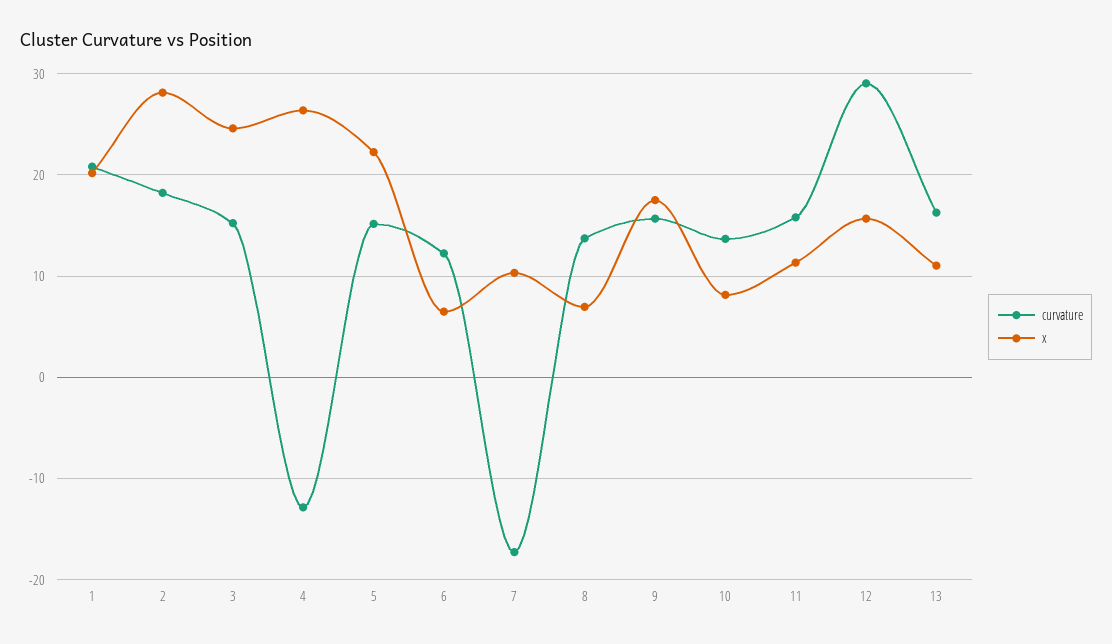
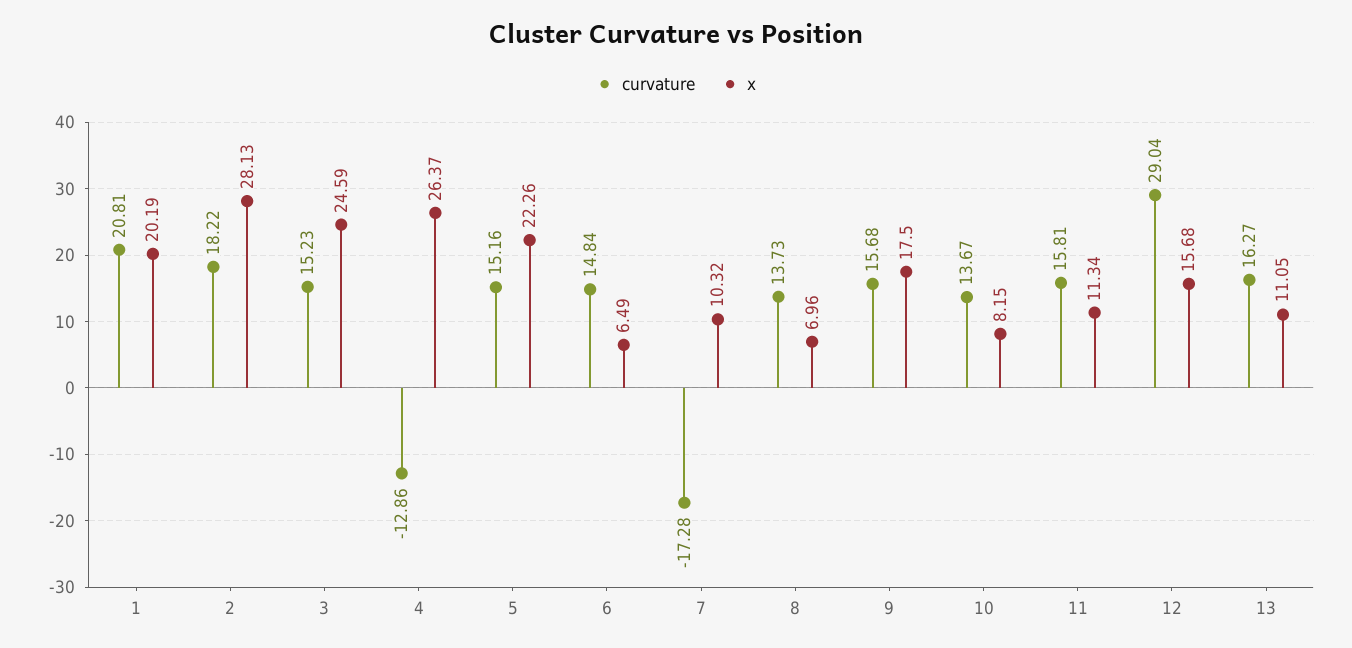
curvature, 6: 12 -> 14.84

